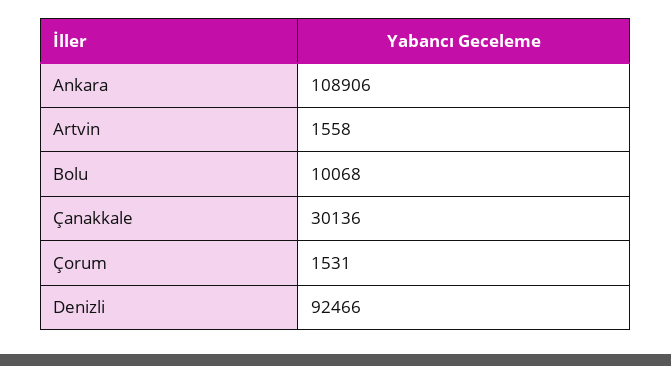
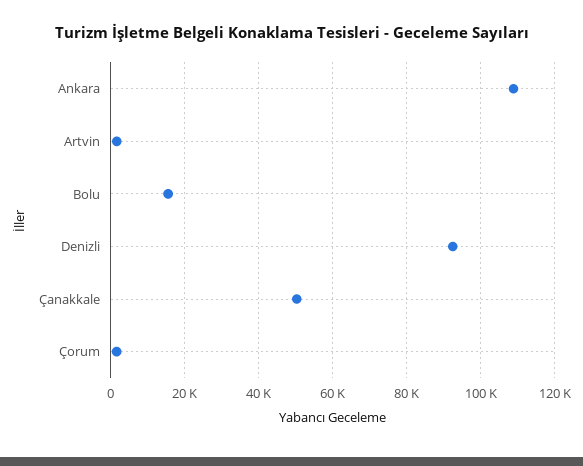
Bolu: 10068 -> 16000
Çanakkale: 30136 -> 50000

